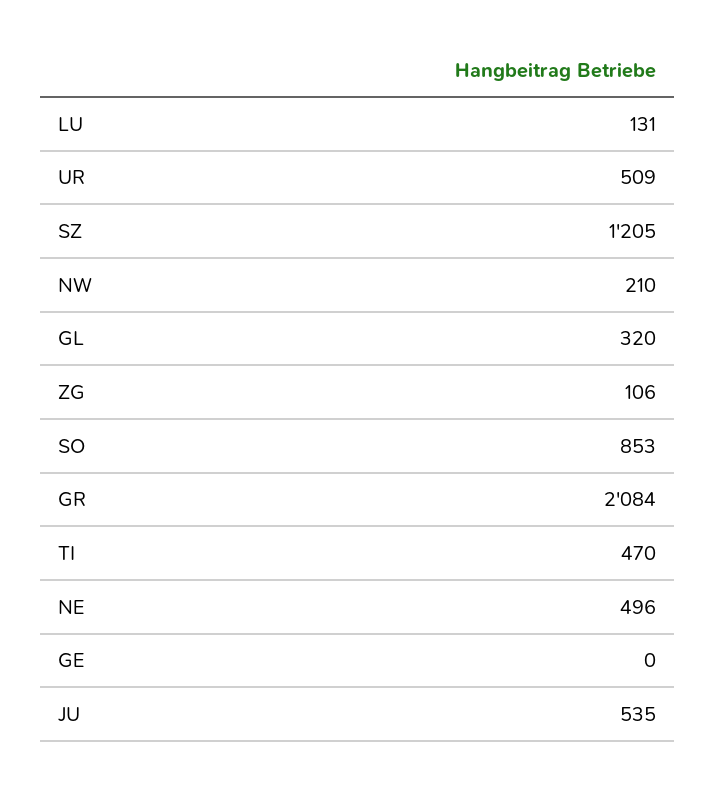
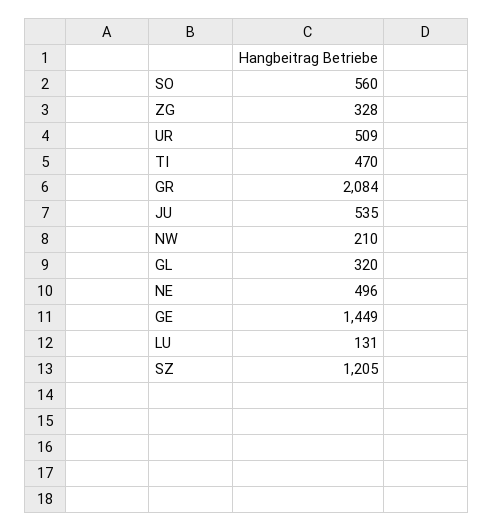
ZG: 106 -> 328
SO: 853 -> 560
GE: 0 -> 1449

